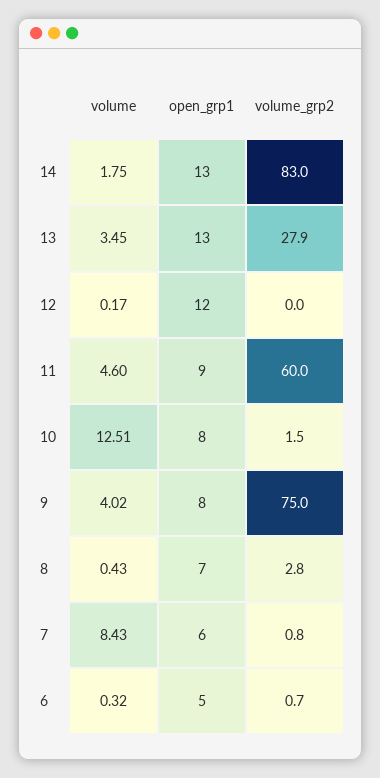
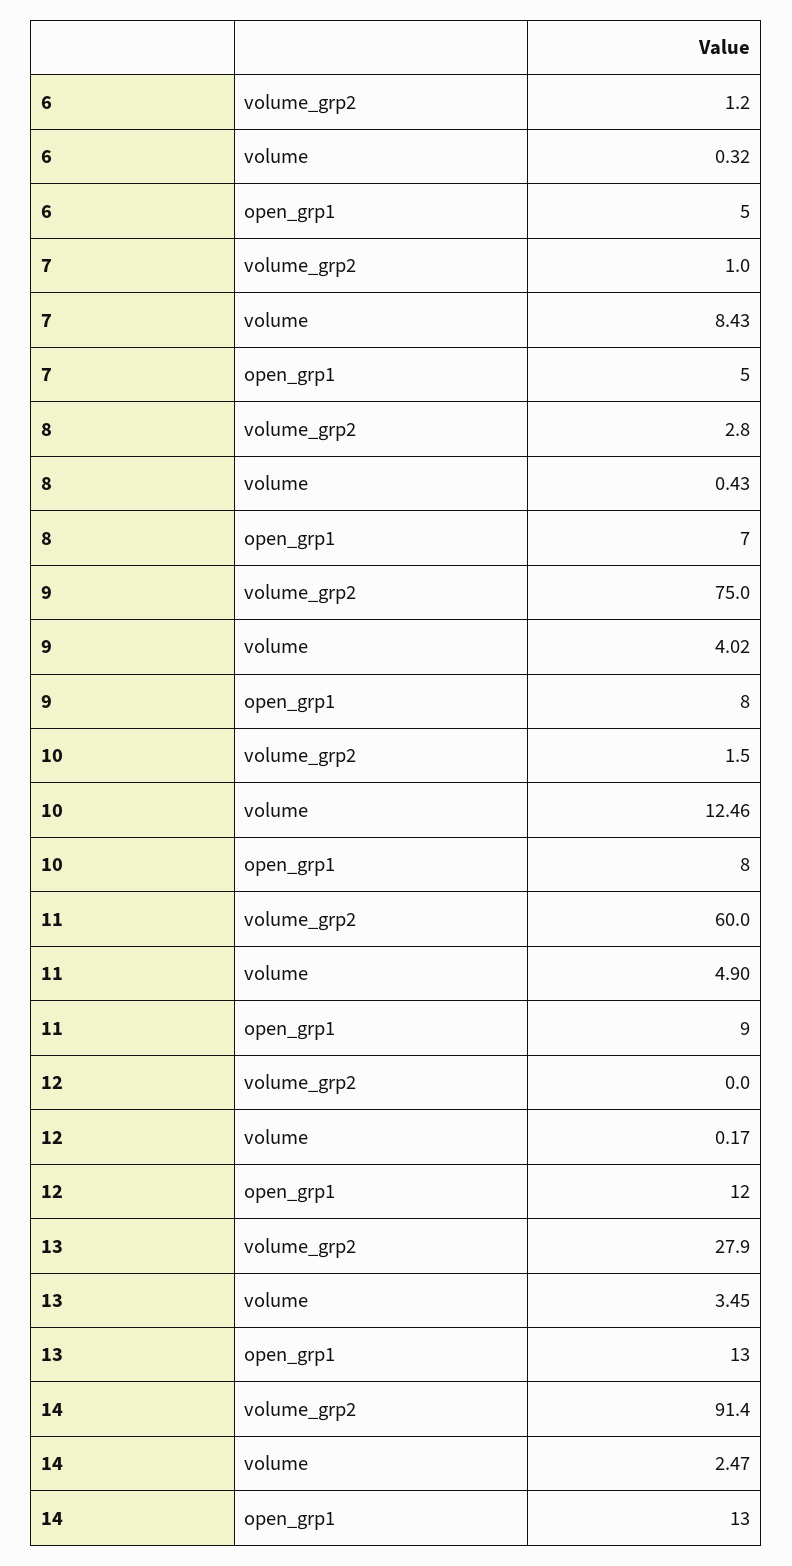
volume, 14: 1.75 -> 2.47
volume_grp2, 14: 83 -> 91.4
volume, 11: 4.6 -> 4.9
volume, 10: 12.51 -> 12.46
open_grp1, 7: 6 -> 5
volume_grp2, 7: 0.8 -> 1
volume_grp2, 6: 0.7 -> 1.2

